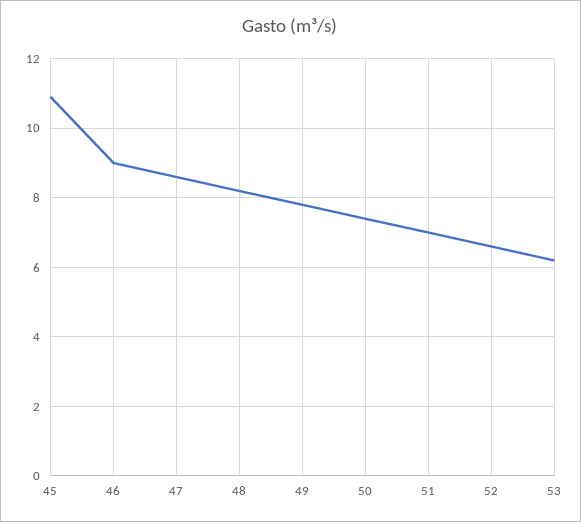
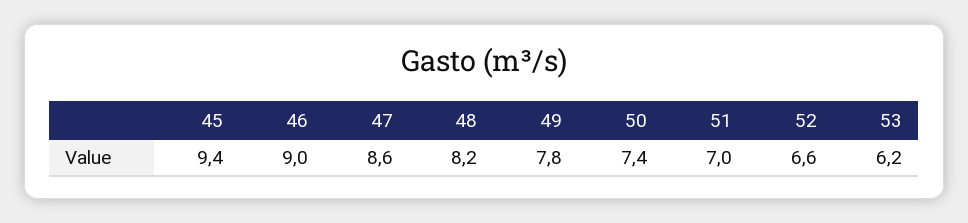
45: 11 -> 9.4

